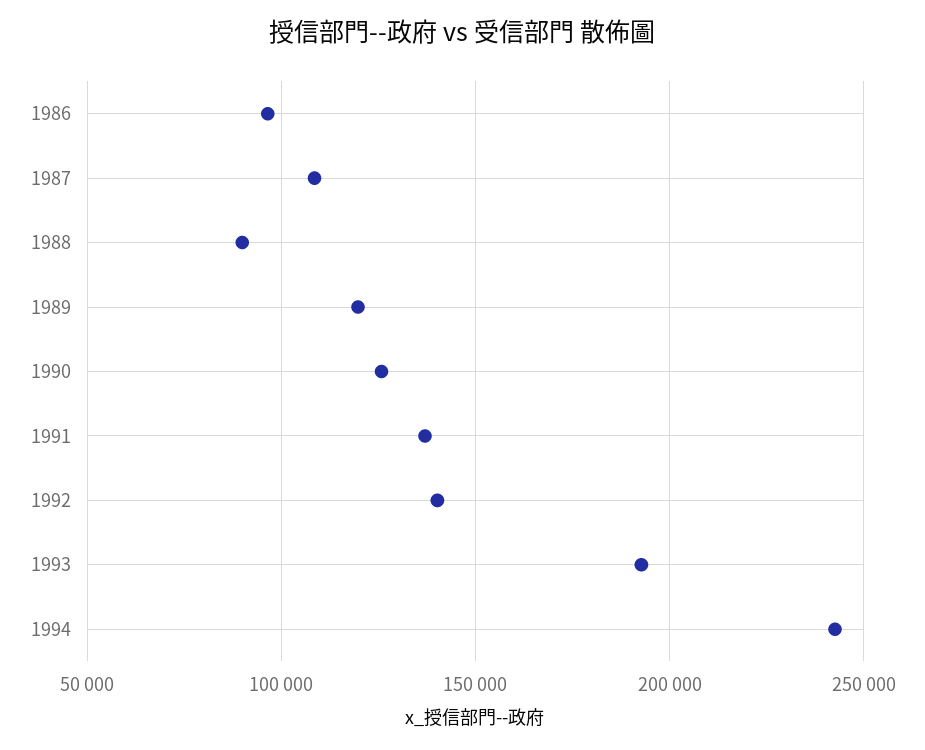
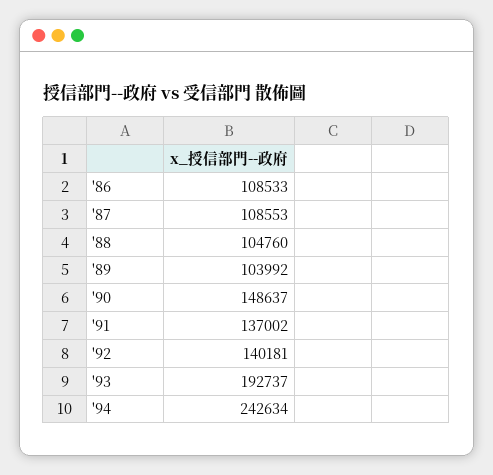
1986: 95000 -> 108533
1988: 90000 -> 104760
1989: 120000 -> 103992
1990: 125000 -> 148637

